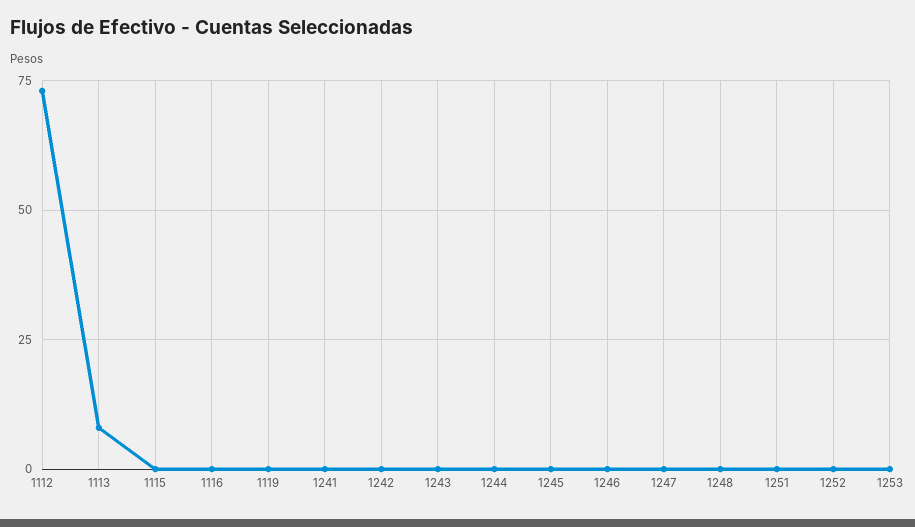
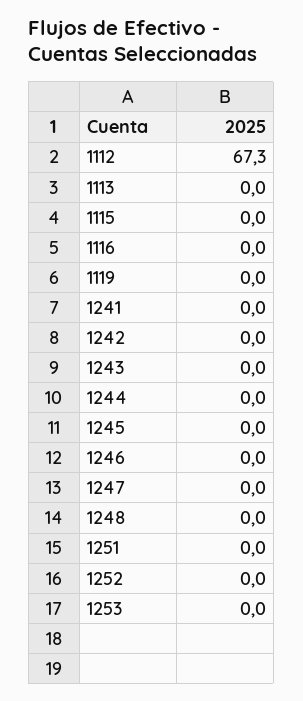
1112: 72.5 -> 67.3
1113: 7.5 -> 0

